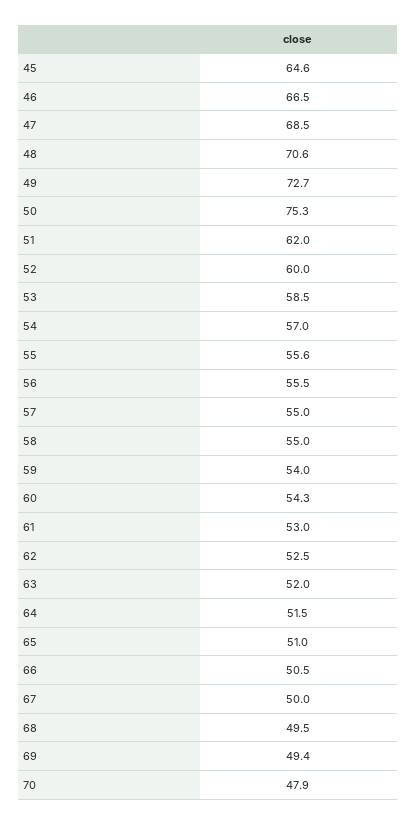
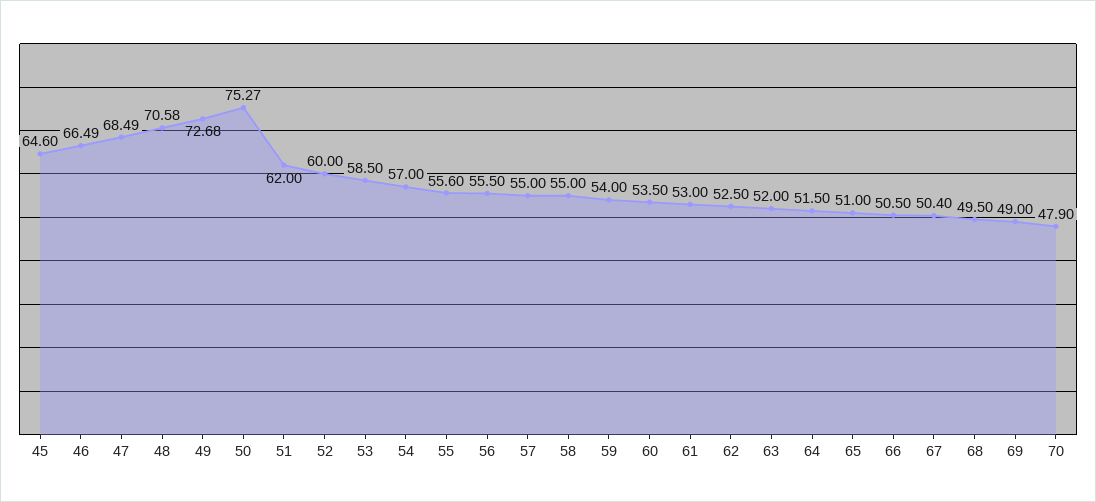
60: 54.3 -> 53.5
67: 50 -> 50.4
69: 49.4 -> 49

